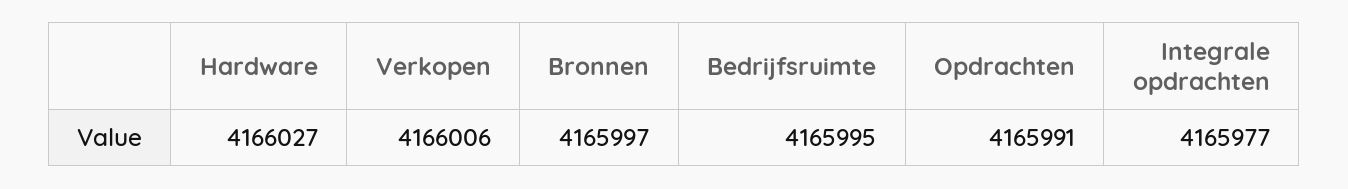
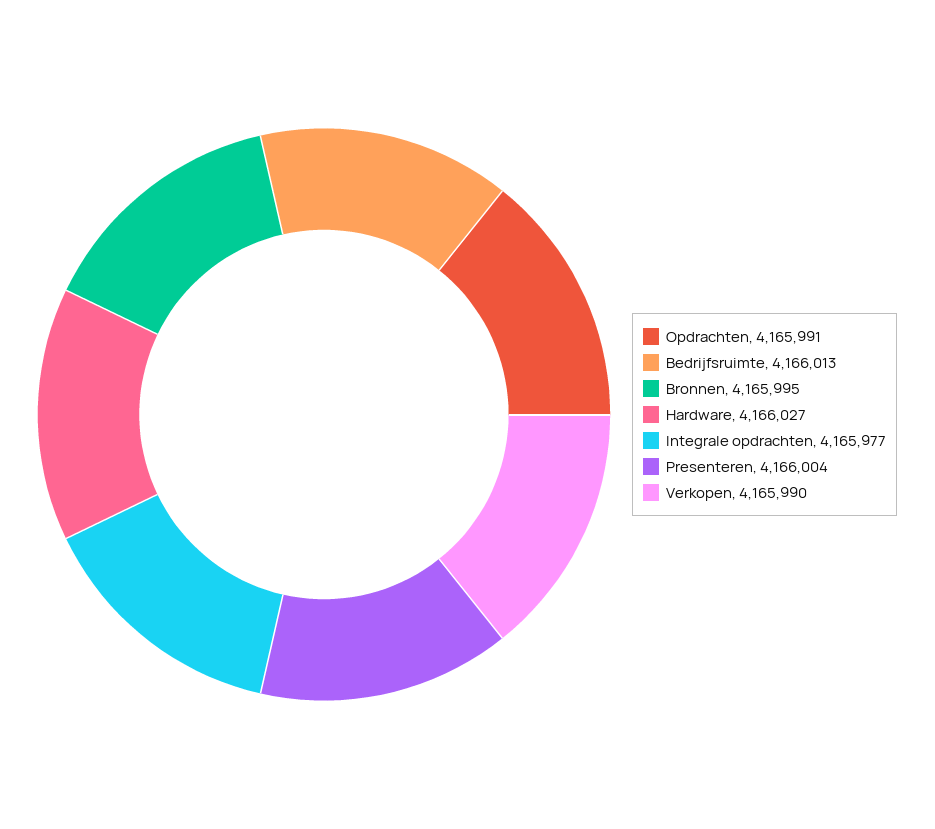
Verkopen: 4166006 -> 4165990
Bronnen: 4165997 -> 4165995
Bedrijfsruimte: 4165995 -> 4166013
Presenteren: none -> 4166004

